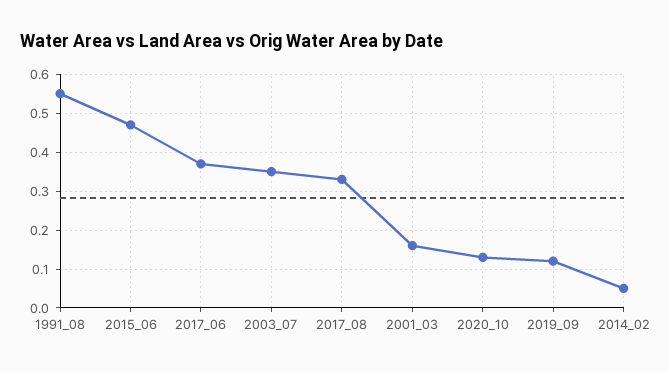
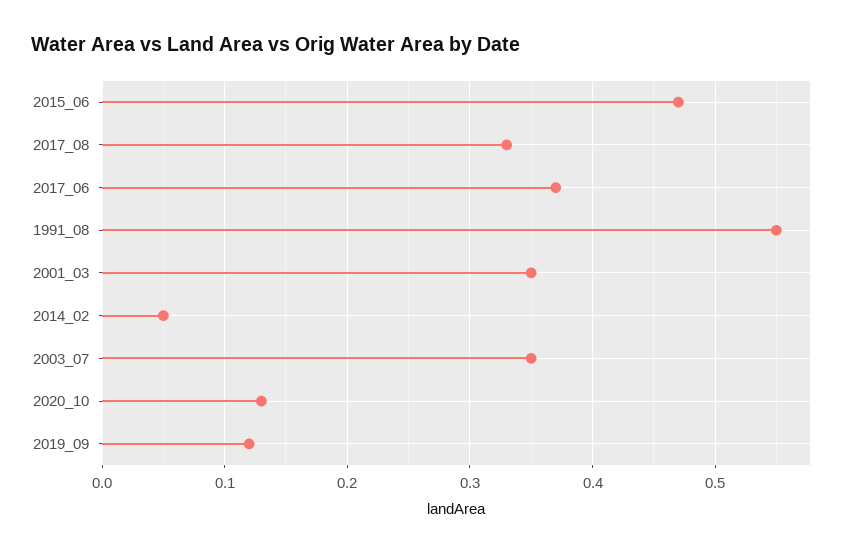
2001_03: 0.15 -> 0.35

